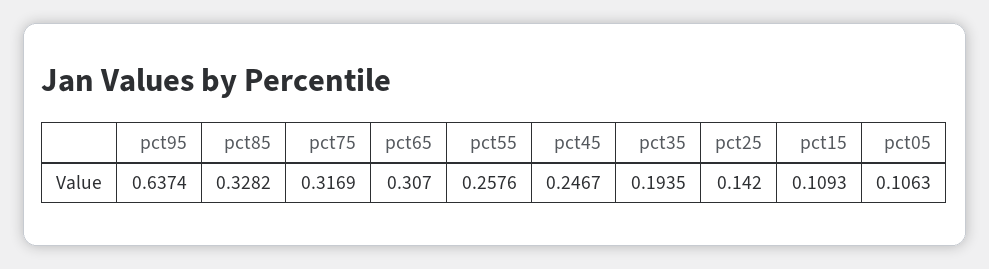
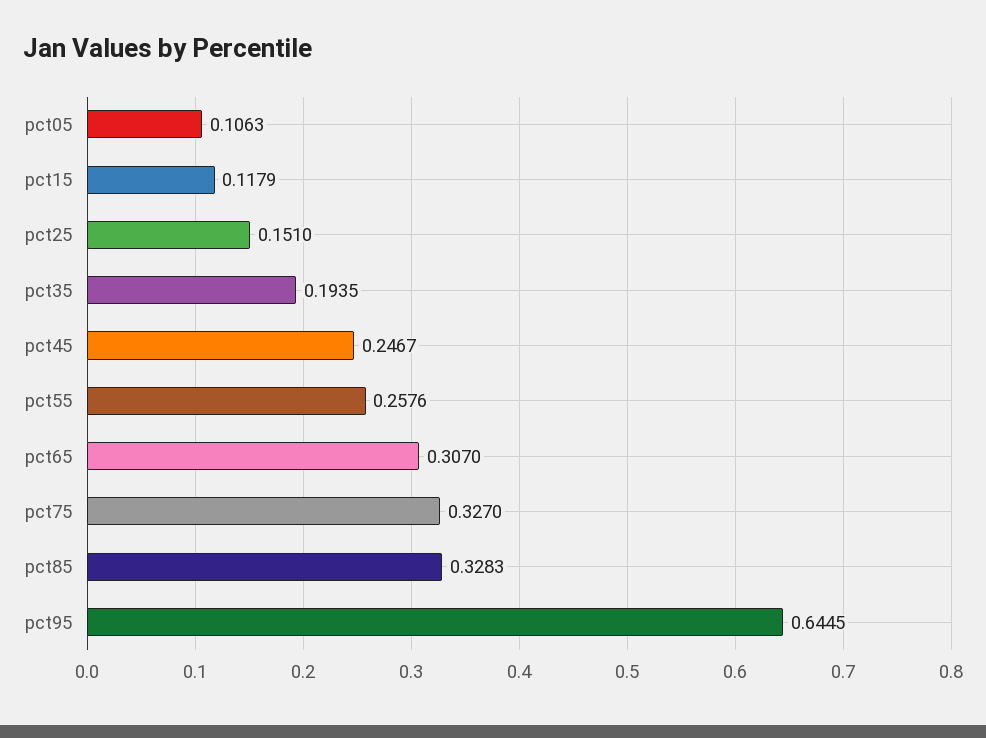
pct95: 0.6374 -> 0.6445
pct85: 0.3282 -> 0.3283
pct75: 0.3169 -> 0.327
pct25: 0.142 -> 0.151
pct15: 0.1093 -> 0.1179

